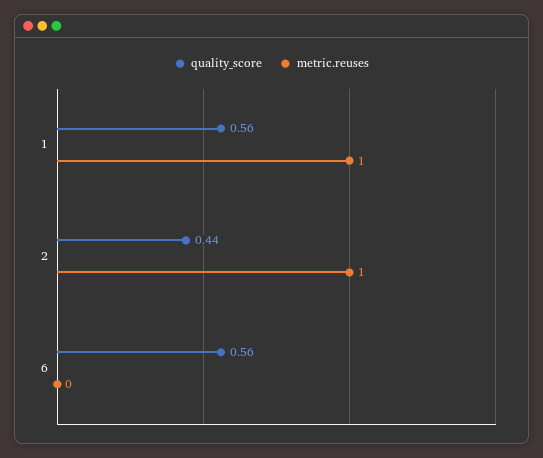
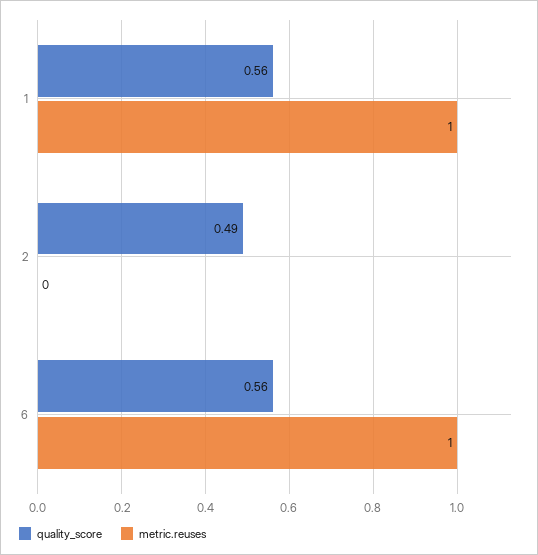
quality_score, 2: 0.44 -> 0.49
metric.reuses, 2: 1 -> 0
metric.reuses, 6: 0 -> 1

